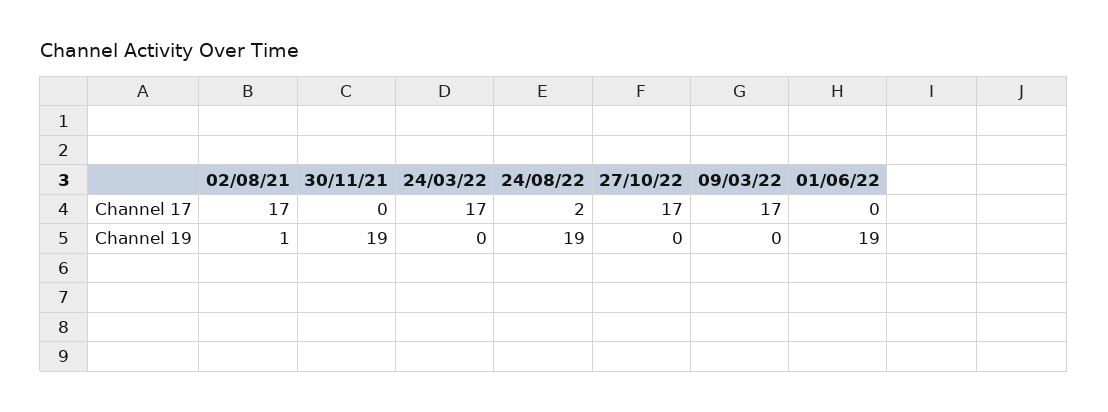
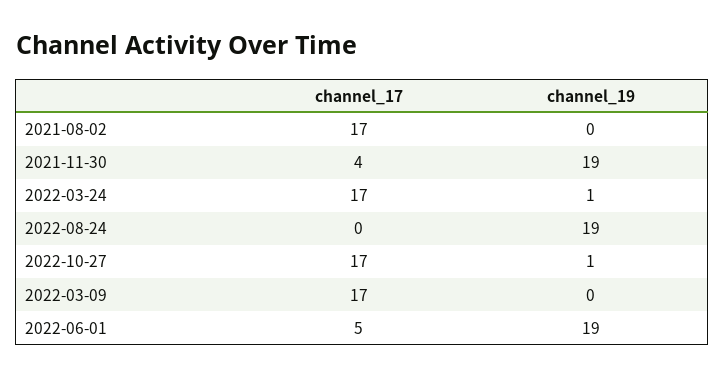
30/11/21, Channel 17: 0 -> 4
24/08/22, Channel 17: 2 -> 0
01/06/22, Channel 17: 0 -> 5
02/08/21, Channel 19: 1 -> 0
24/03/22, Channel 19: 0 -> 1
27/10/22, Channel 19: 0 -> 1

